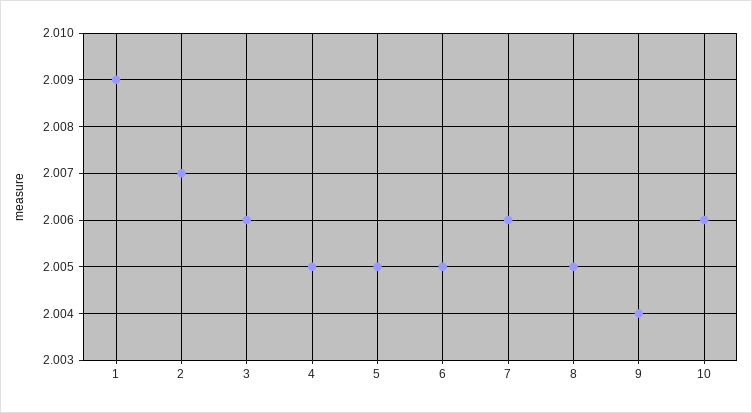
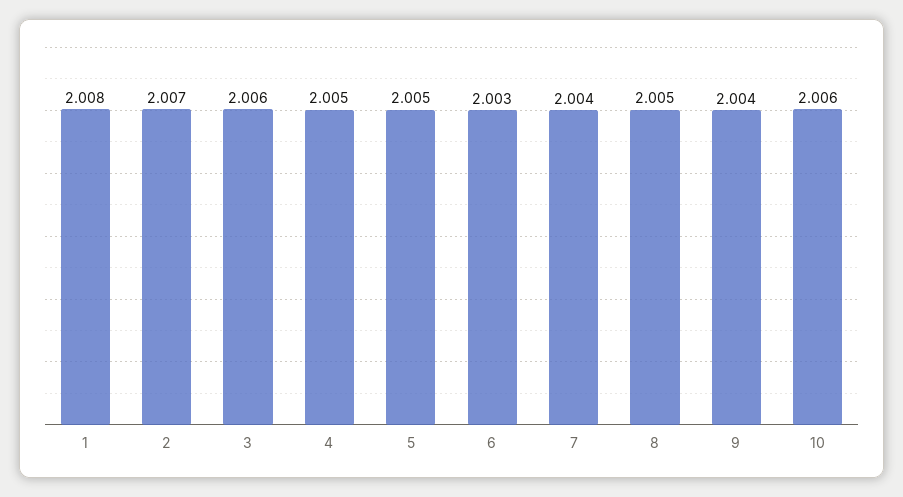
1: 2.009 -> 2.008
6: 2.005 -> 2.003
7: 2.006 -> 2.004

